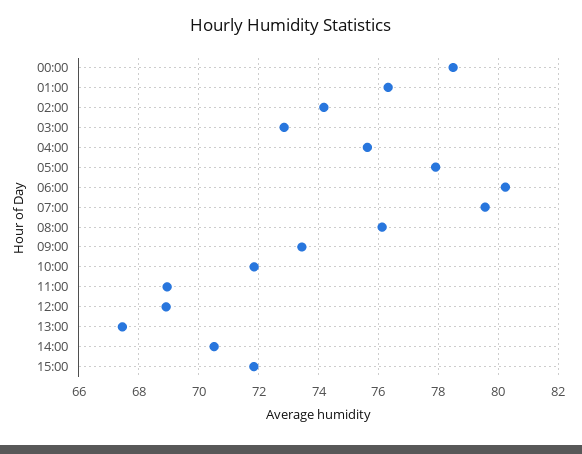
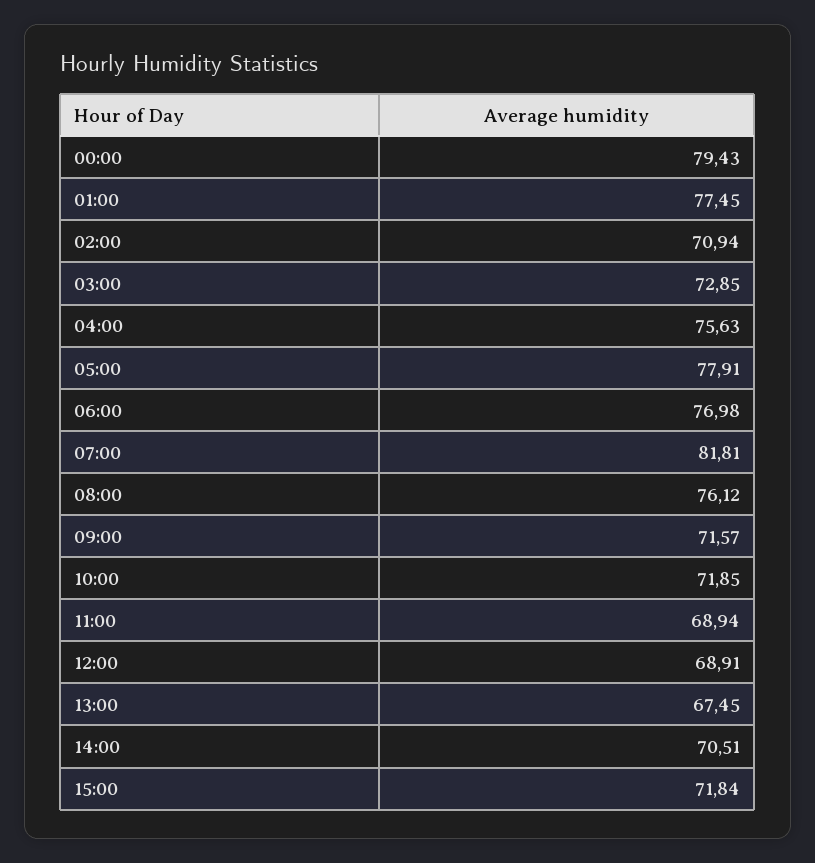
00:00: 78.5 -> 79.43
01:00: 76.25 -> 77.45
02:00: 74.25 -> 70.94
06:00: 80.25 -> 76.98
07:00: 79.5 -> 81.81
09:00: 73.5 -> 71.57

